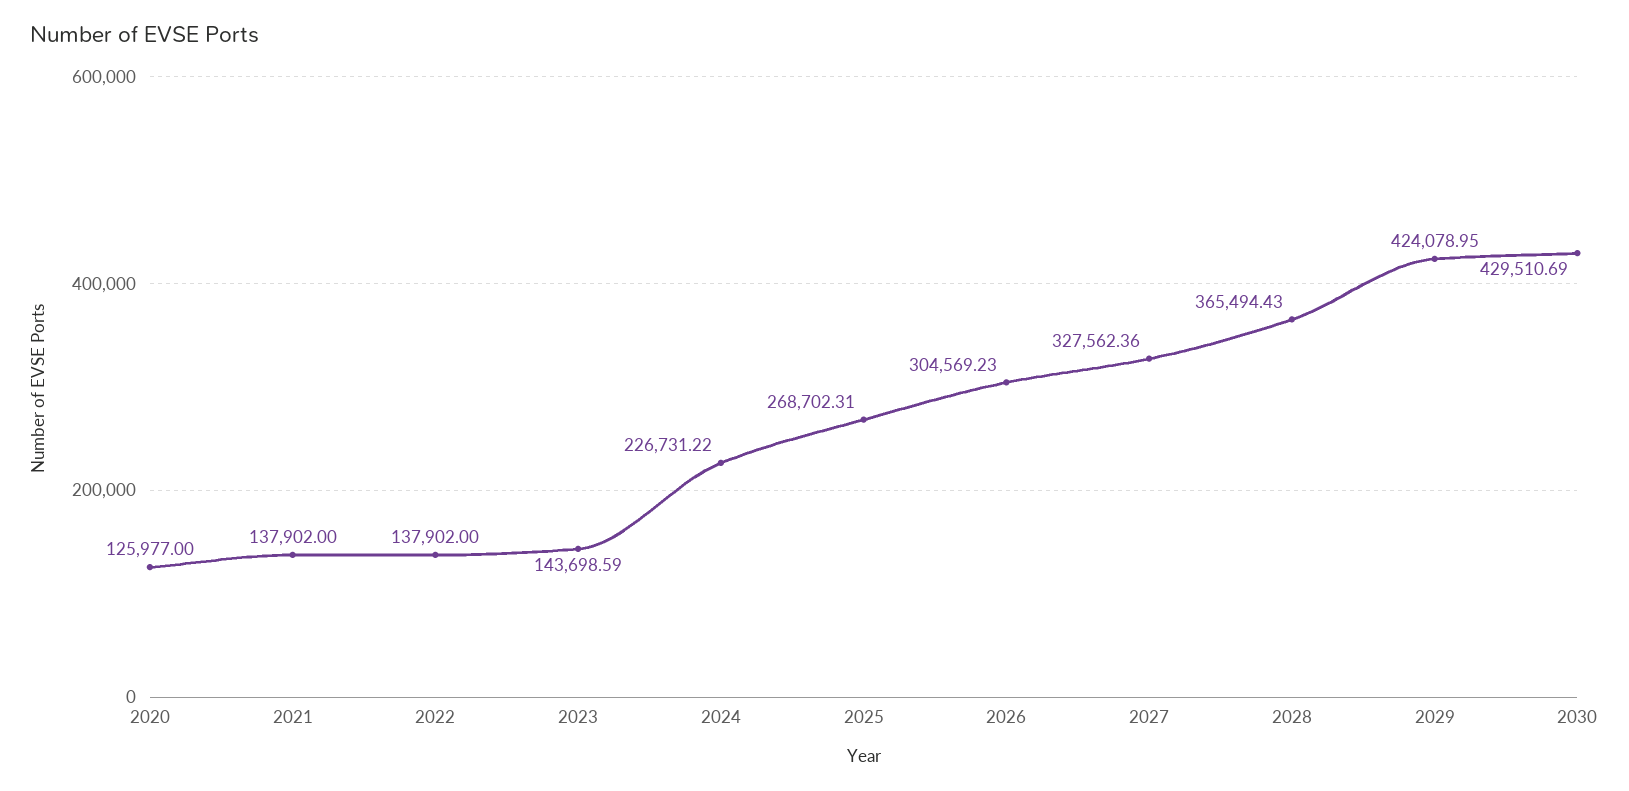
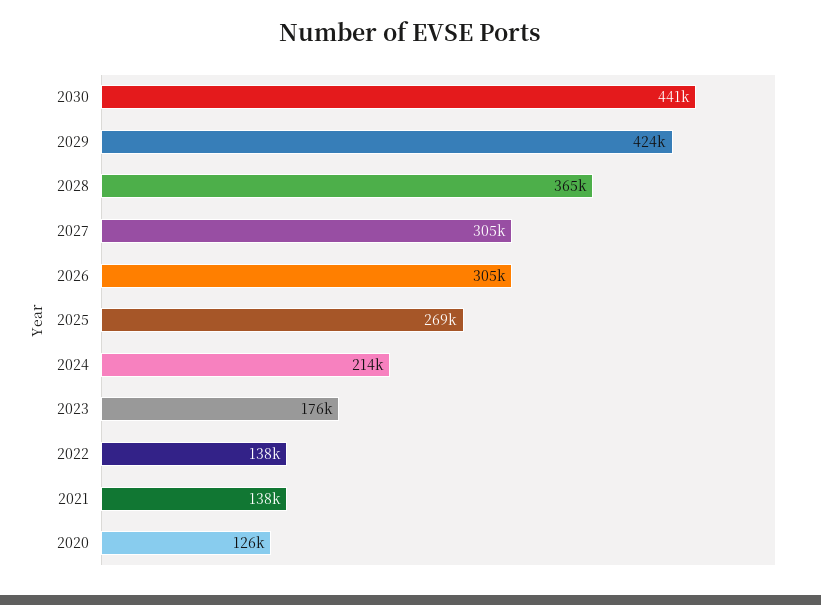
2023: 143698.59 -> 176000
2024: 226731.22 -> 214000
2027: 327562.36 -> 305000
2030: 429510.69 -> 441000

